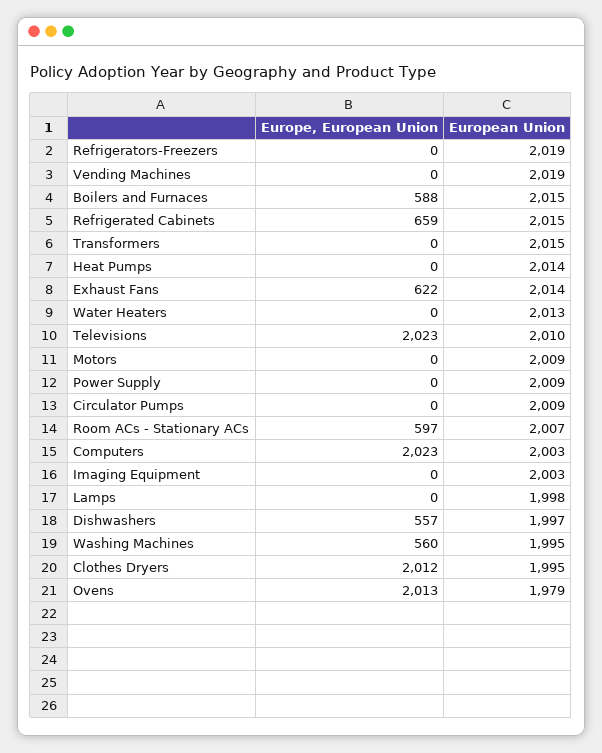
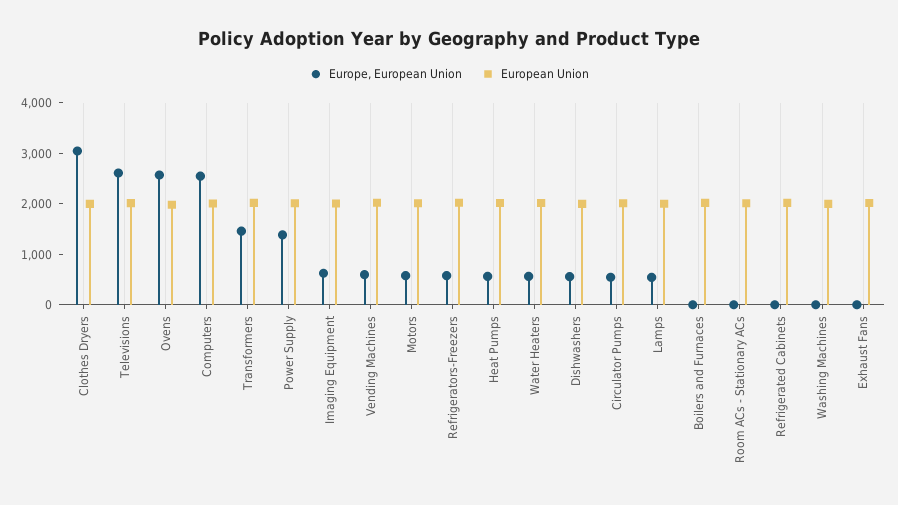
Europe, European Union, Refrigerators-Freezers: 0 -> 600
Europe, European Union, Vending Machines: 0 -> 600
Europe, European Union, Boilers and Furnaces: 588 -> 0
Europe, European Union, Refrigerated Cabinets: 659 -> 0
Europe, European Union, Transformers: 0 -> 1400
Europe, European Union, Heat Pumps: 0 -> 600
Europe, European Union, Exhaust Fans: 622 -> 0
Europe, European Union, Water Heaters: 0 -> 600
Europe, European Union, Televisions: 2023 -> 2600
Europe, European Union, Motors: 0 -> 600
Europe, European Union, Power Supply: 0 -> 1400
Europe, European Union, Circulator Pumps: 0 -> 600
Europe, European Union, Room ACs - Stationary ACs: 597 -> 0
Europe, European Union, Computers: 2023 -> 2600
Europe, European Union, Imaging Equipment: 0 -> 600
Europe, European Union, Lamps: 0 -> 600
Europe, European Union, Washing Machines: 560 -> 0
Europe, European Union, Clothes Dryers: 2012 -> 3000
Europe, European Union, Ovens: 2013 -> 2600

